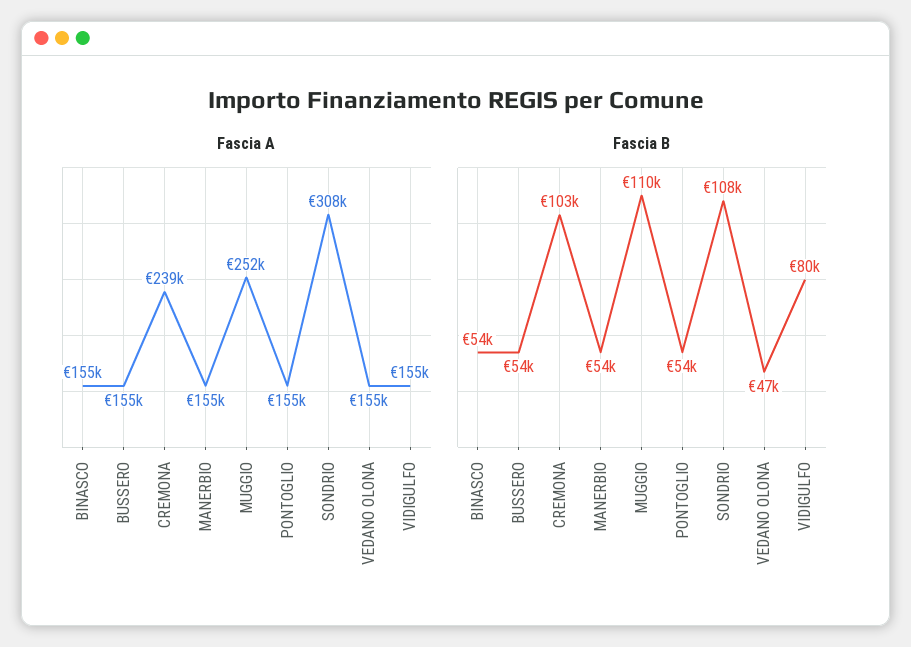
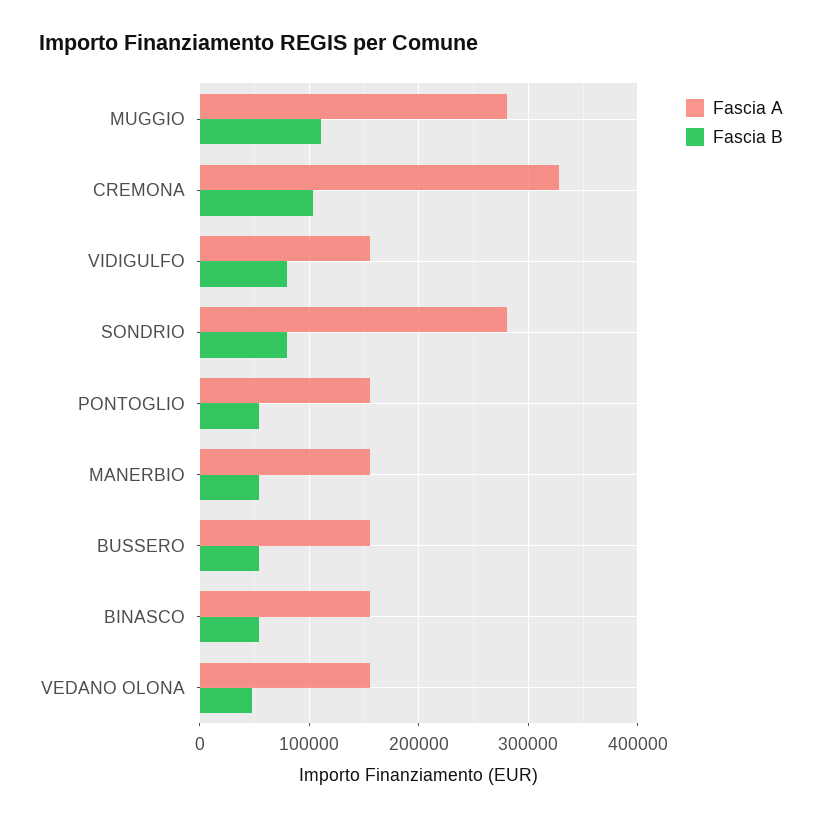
Fascia A, CREMONA: 239000 -> 330000
Fascia A, MUGGIO: 252000 -> 280000
Fascia A, SONDRIO: 308000 -> 280000
Fascia B, SONDRIO: 108000 -> 80000

